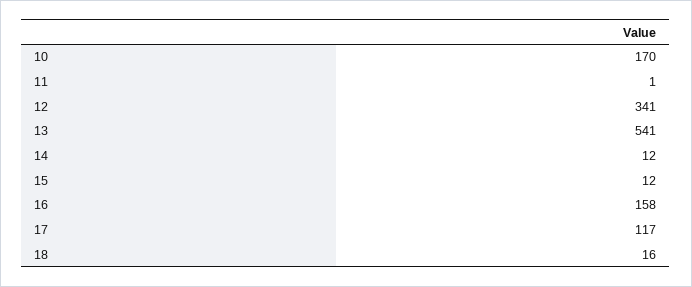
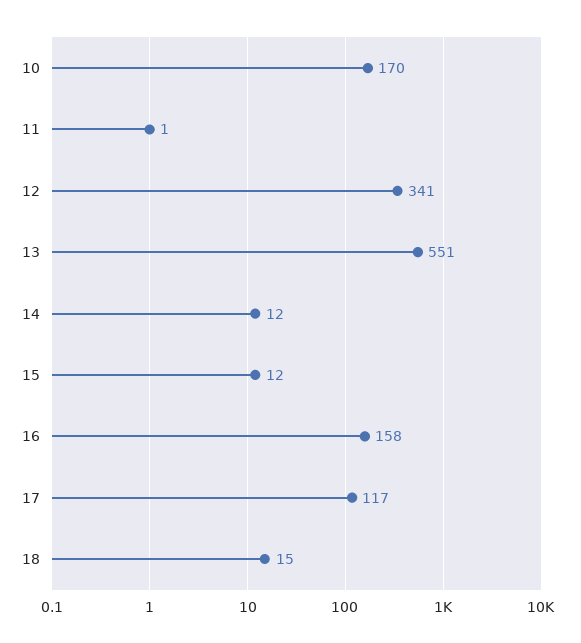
13: 541 -> 551
18: 16 -> 15

